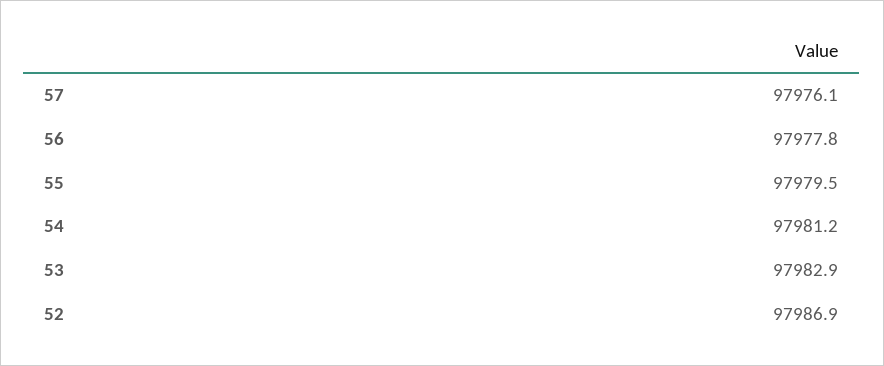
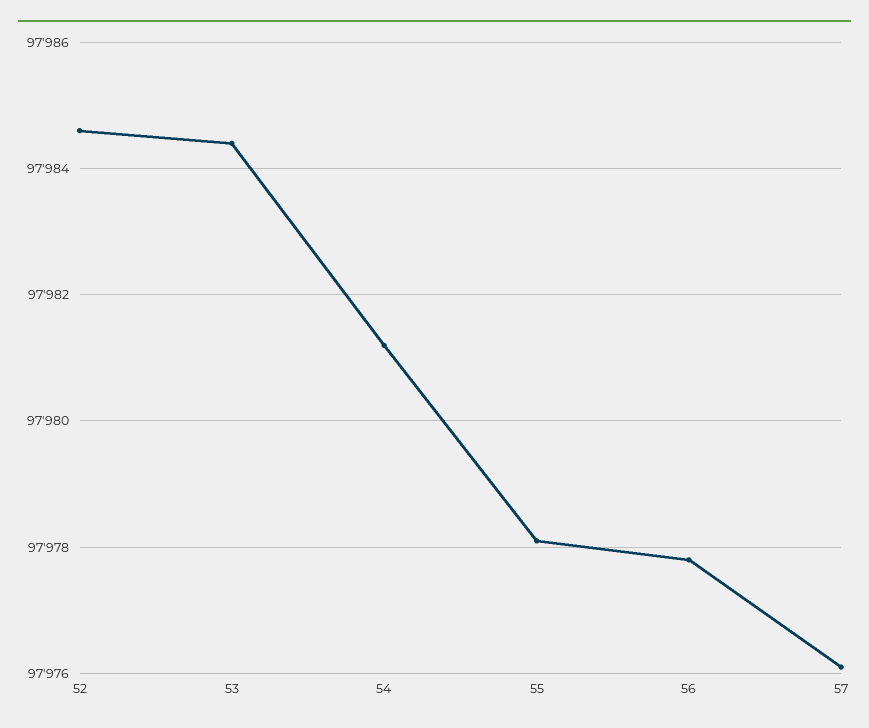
55: 97979.5 -> 97978
53: 97982.9 -> 97984.5
52: 97986.9 -> 97984.5

